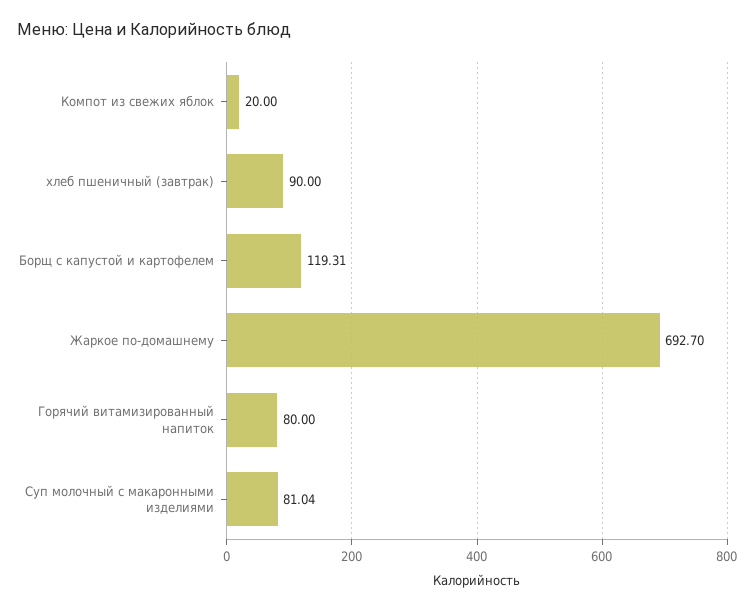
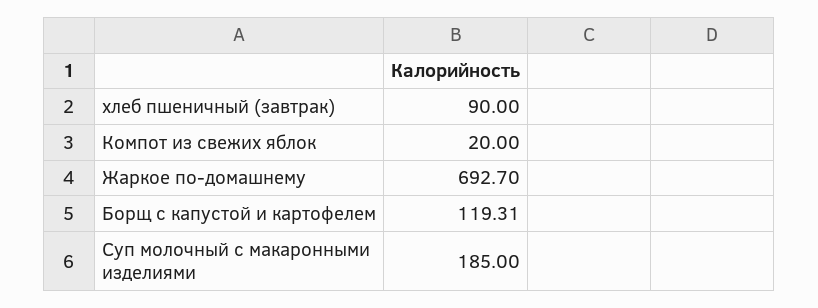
Горячий витамизированный напиток: 80 -> none
Суп молочный с макаронными изделиями: 81.04 -> 185

